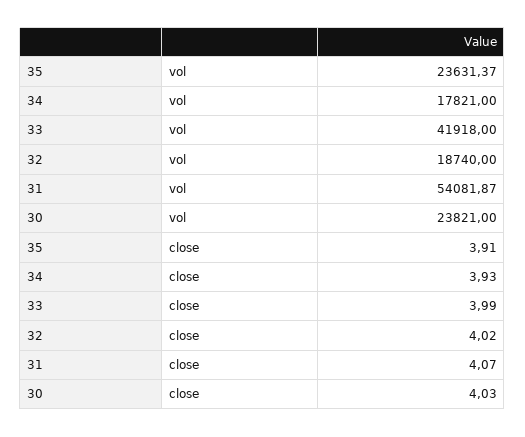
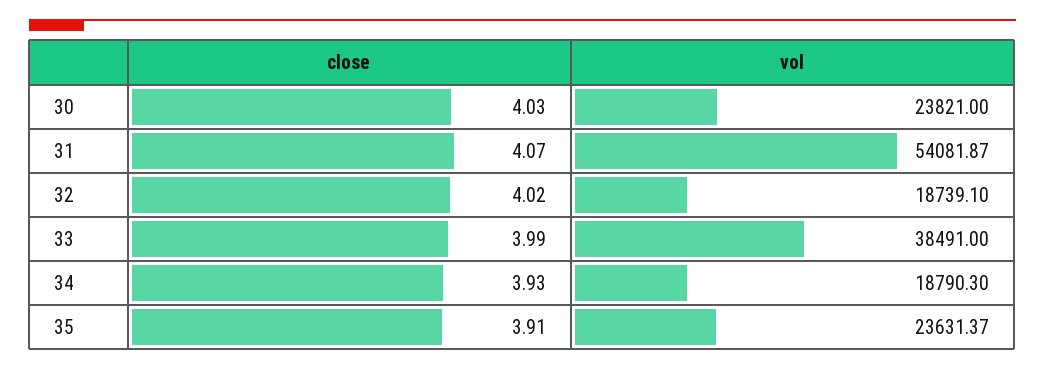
34, vol: 17821 -> 18790.3
33, vol: 41918 -> 38491
32, vol: 18740 -> 18739.1

